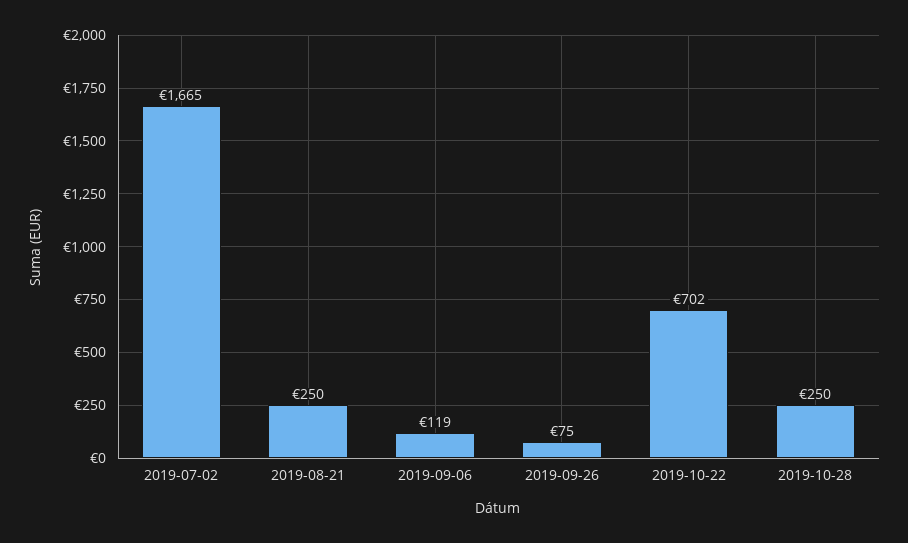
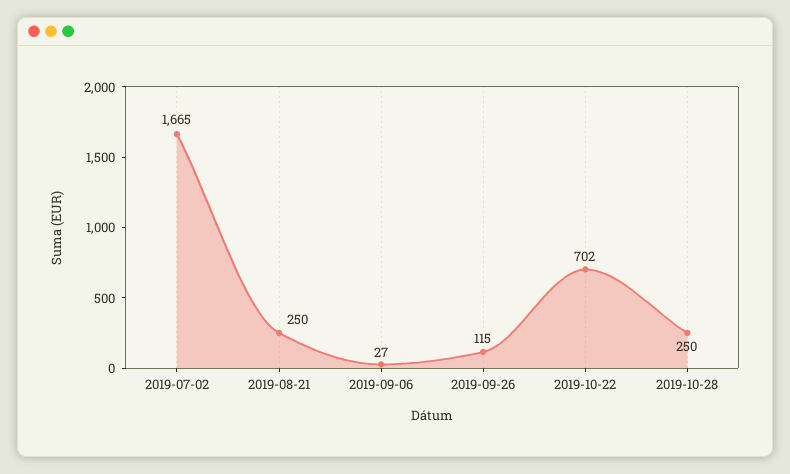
2019-09-06: 119 -> 27
2019-09-26: 75 -> 115

